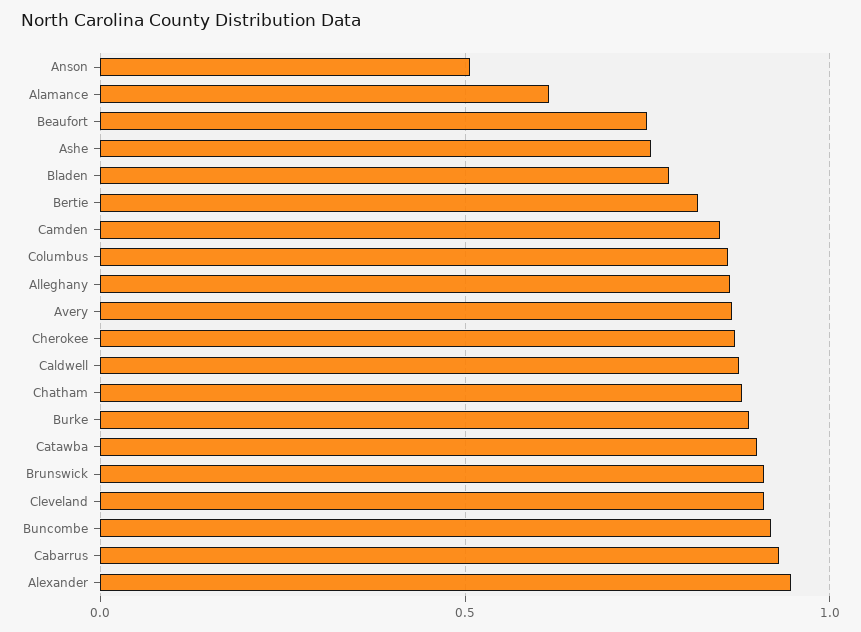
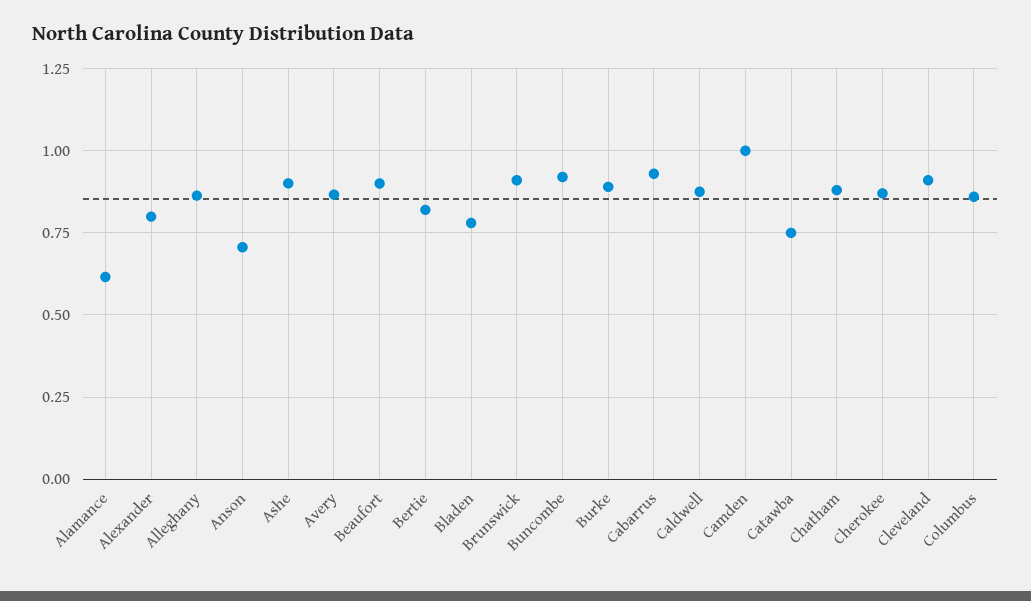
Anson: 0.5 -> 0.7
Beaufort: 0.75 -> 0.9
Ashe: 0.75 -> 0.9
Camden: 0.85 -> 1
Catawba: 0.9 -> 0.75
Alexander: 0.95 -> 0.8

